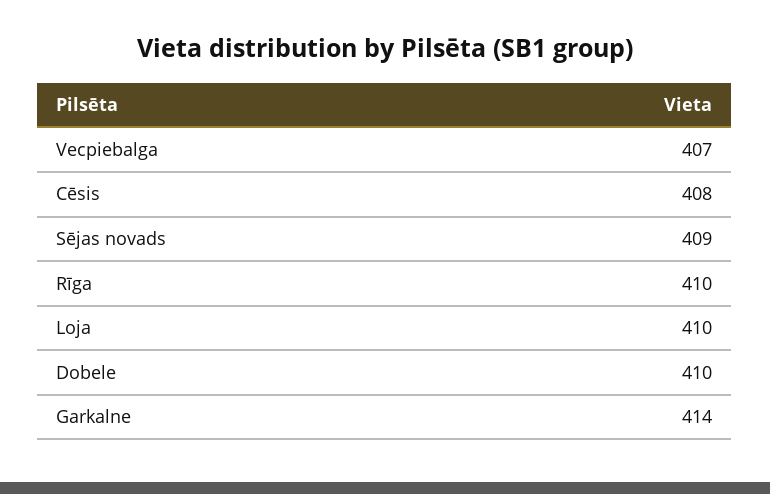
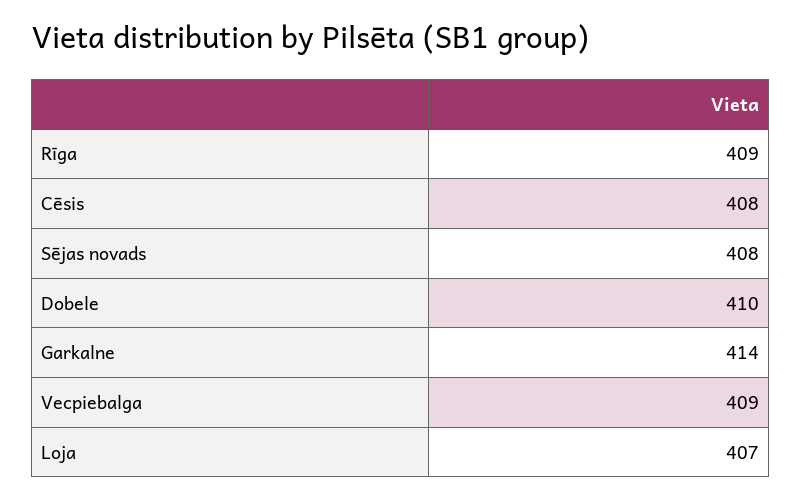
Vecpiebalga: 407 -> 409
Sējas novads: 409 -> 408
Rīga: 410 -> 409
Loja: 410 -> 407

